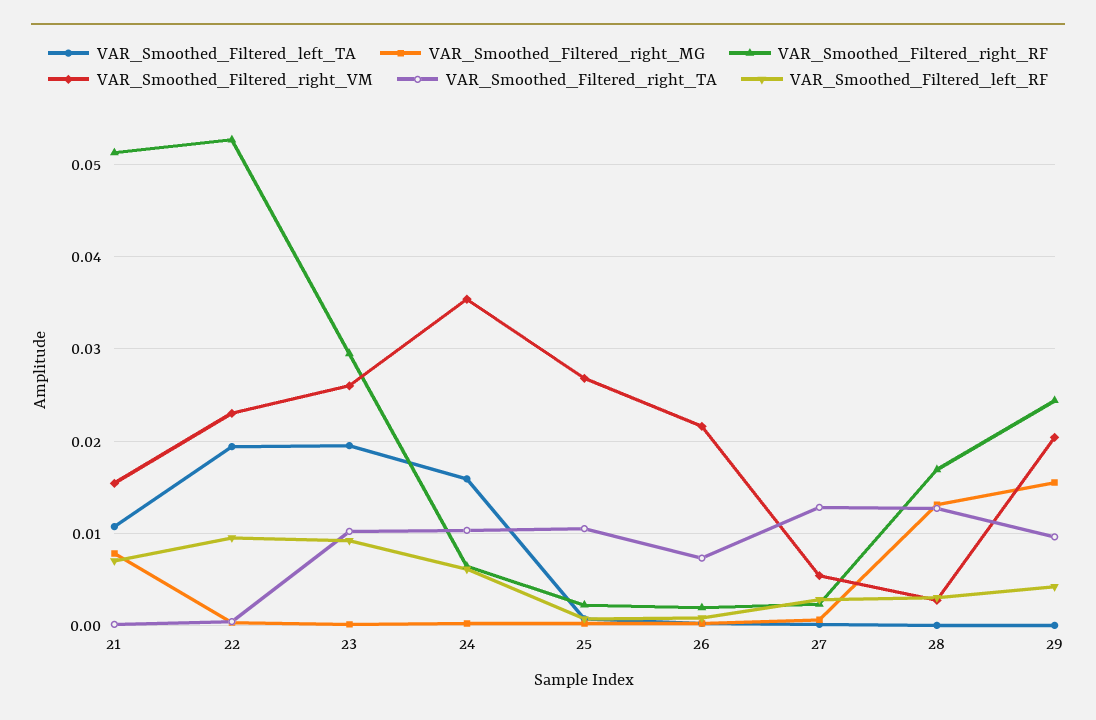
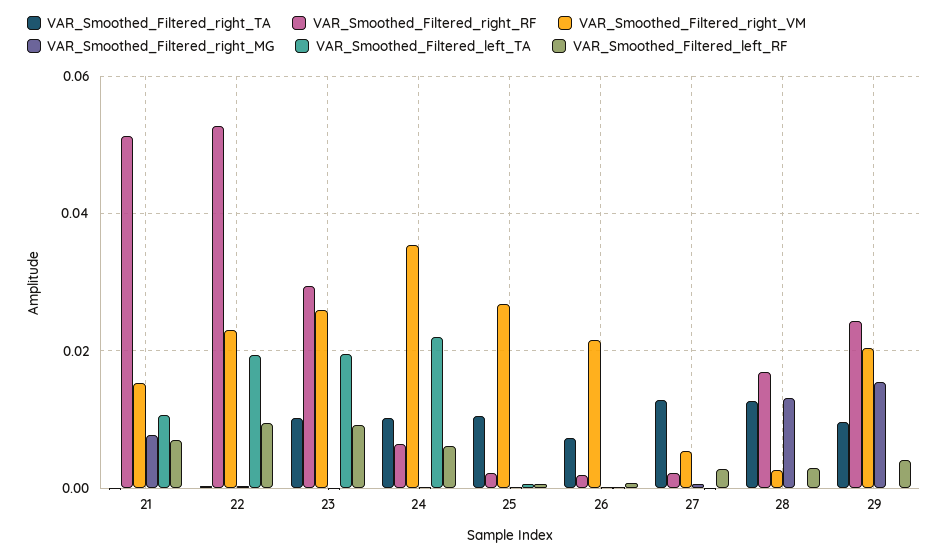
VAR_Smoothed_Filtered_left_TA, 24: 0.016 -> 0.022

